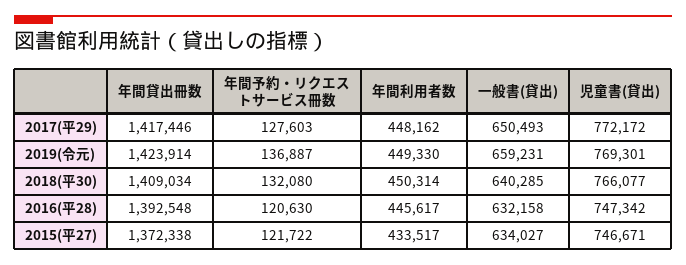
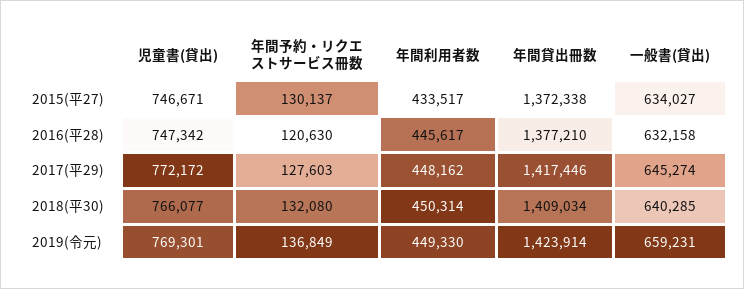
一般書(貸出), 2017(平29): 650493 -> 645274
年間予約・リクエストサービス冊数, 2019(令元): 136887 -> 136849
年間貸出冊数, 2016(平28): 1392548 -> 1377210
年間予約・リクエストサービス冊数, 2015(平27): 121722 -> 130137

